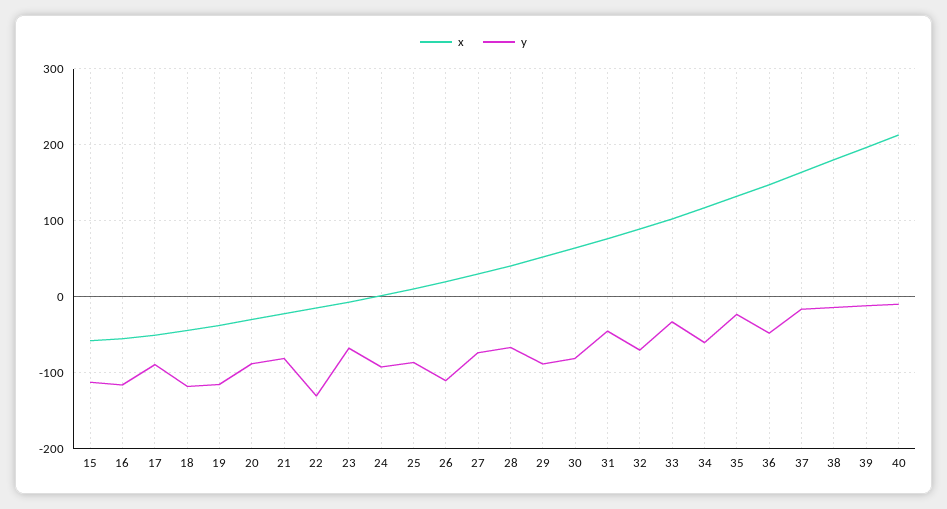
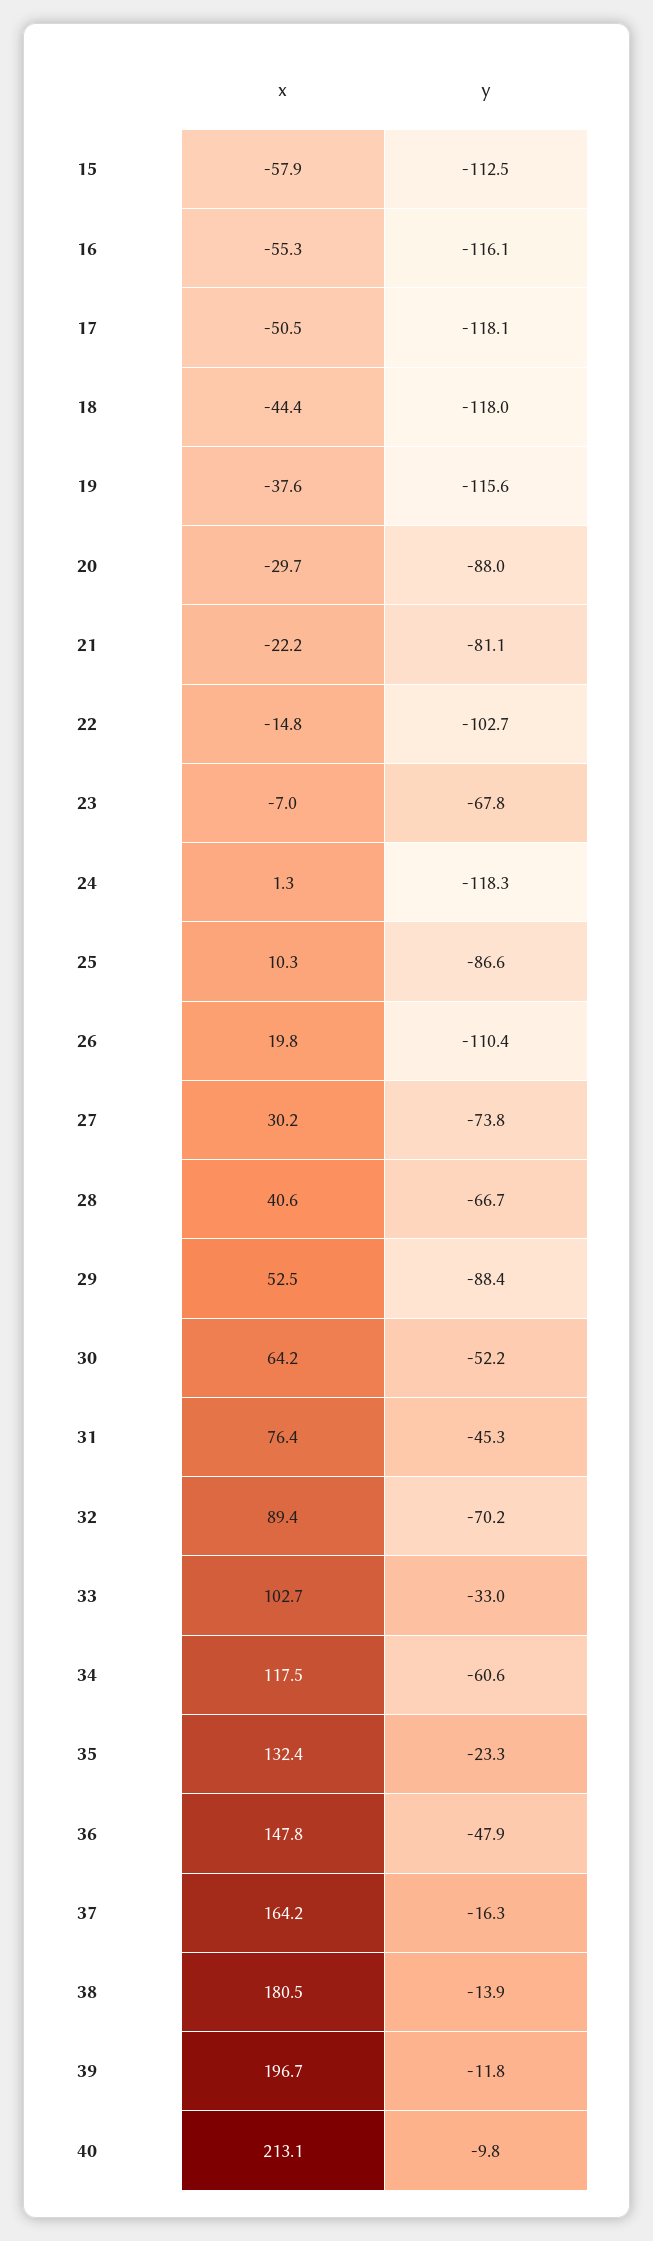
y, 17: -90 -> -118.1
y, 22: -130 -> -102.7
y, 24: -90 -> -118.3
y, 30: -80 -> -52.2

